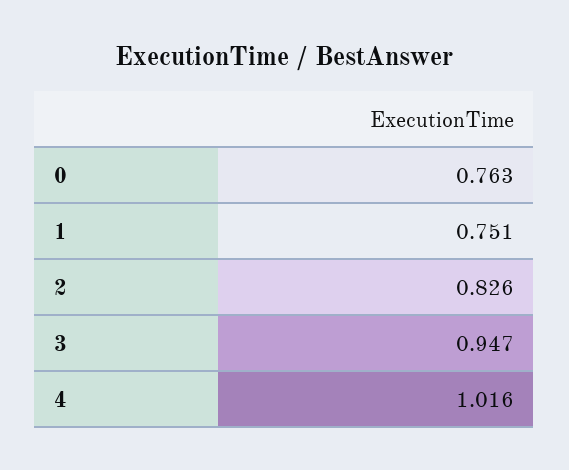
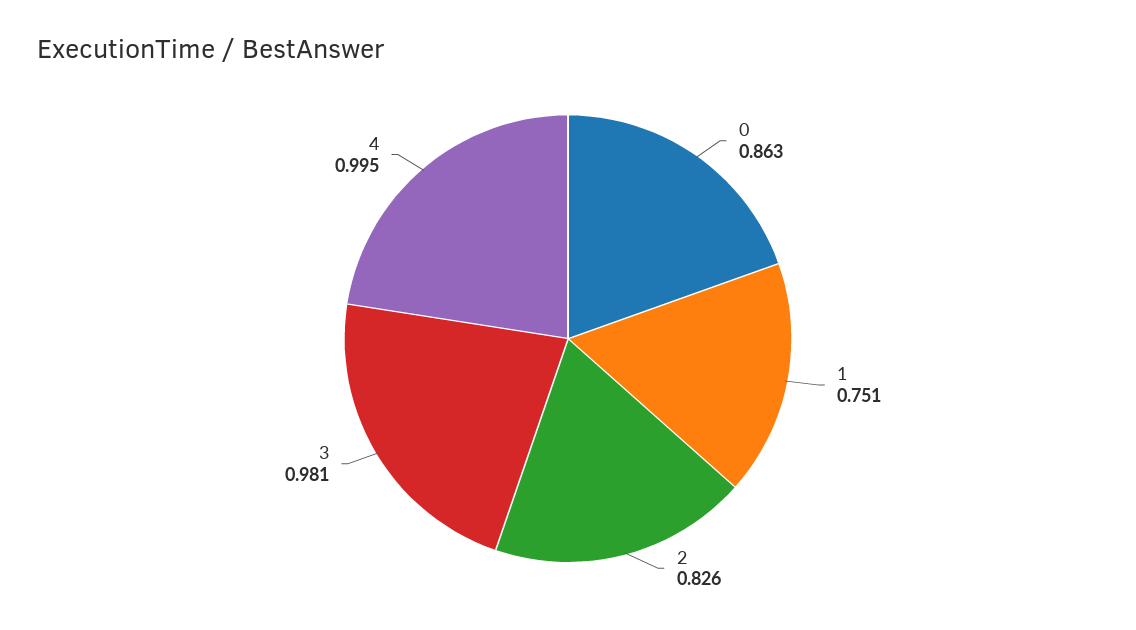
0: 0.763 -> 0.863
3: 0.947 -> 0.981
4: 1.016 -> 0.995

